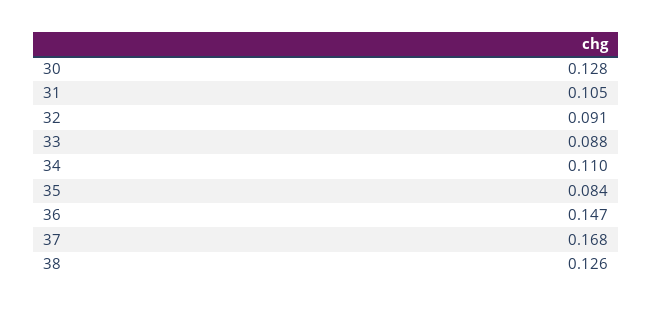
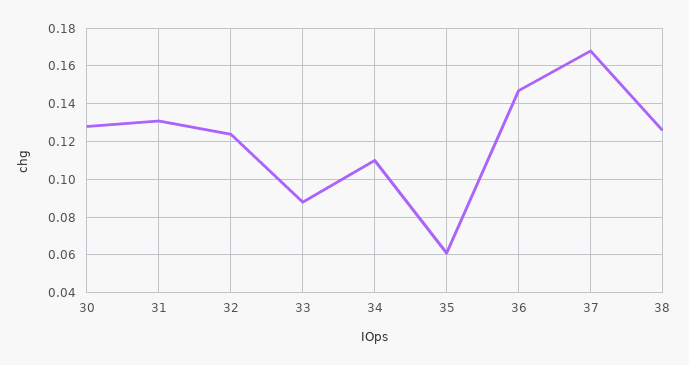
31: 0.105 -> 0.13
32: 0.091 -> 0.125
35: 0.084 -> 0.06

